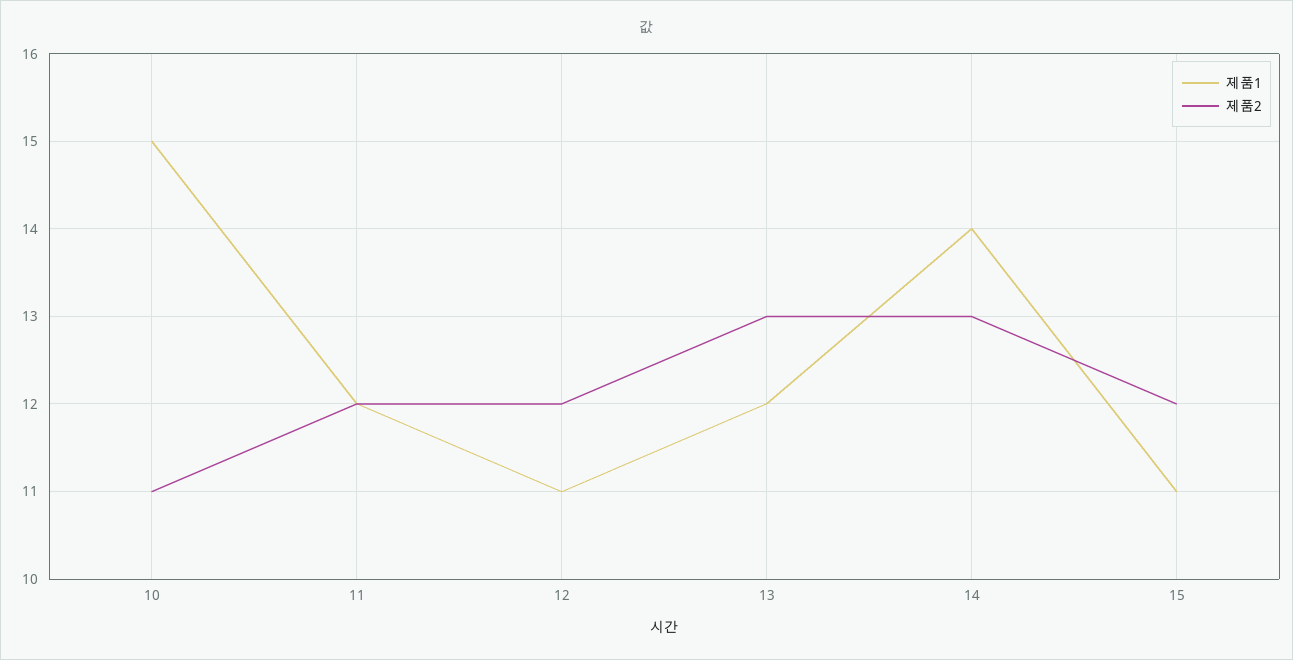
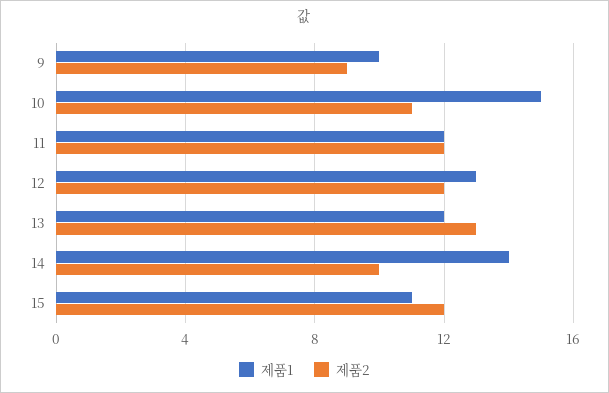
제품1, 12: 11 -> 13
제품2, 14: 13 -> 10
제품1, 9: none -> 10
제품2, 9: none -> 9

